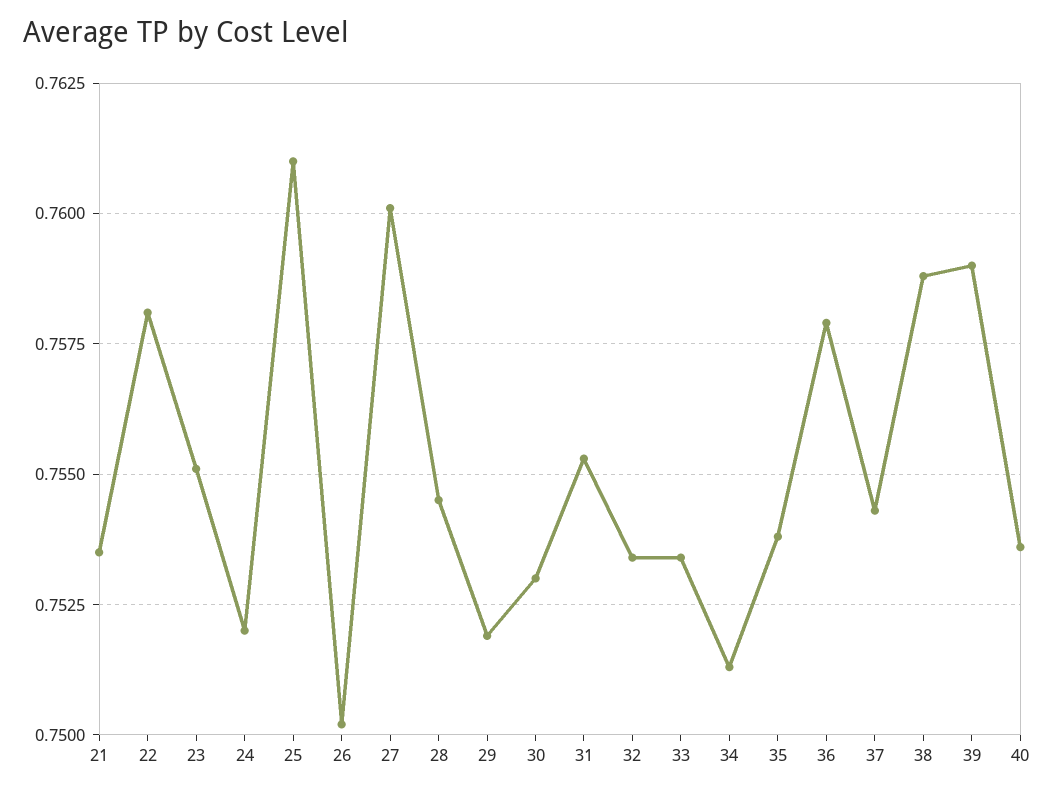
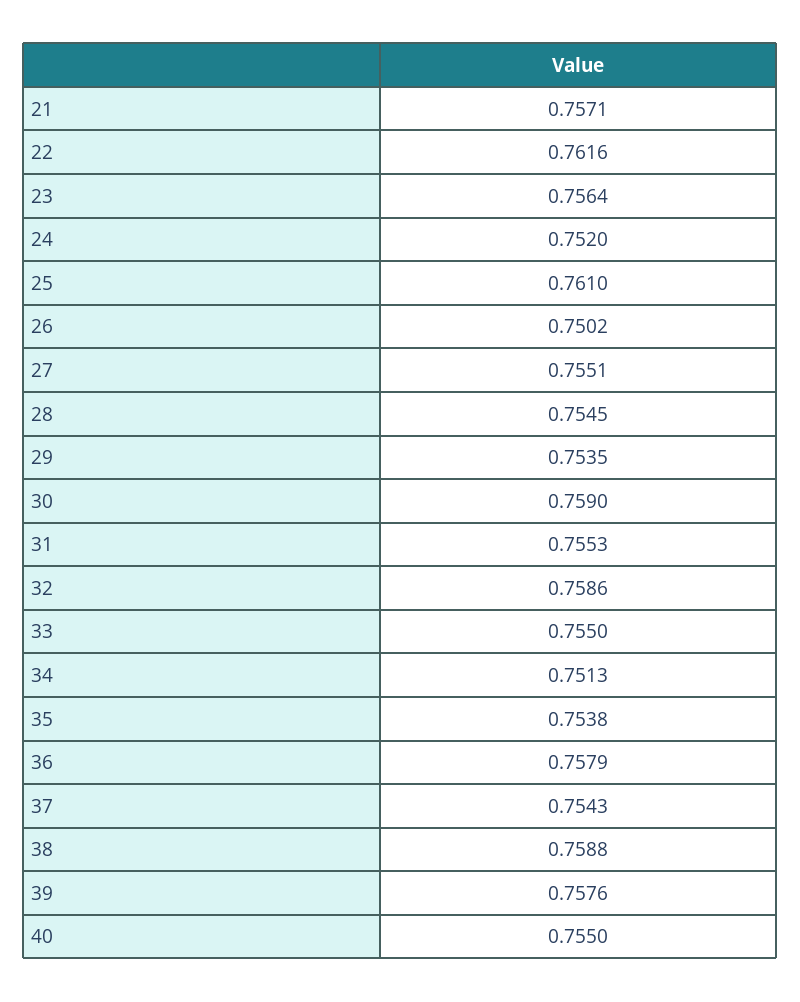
21: 0.7535 -> 0.7571
22: 0.758 -> 0.7616
23: 0.755 -> 0.7564
27: 0.76 -> 0.7551
29: 0.752 -> 0.7535
30: 0.753 -> 0.759
32: 0.7535 -> 0.7586
33: 0.7535 -> 0.755
39: 0.759 -> 0.7576
40: 0.7535 -> 0.755

